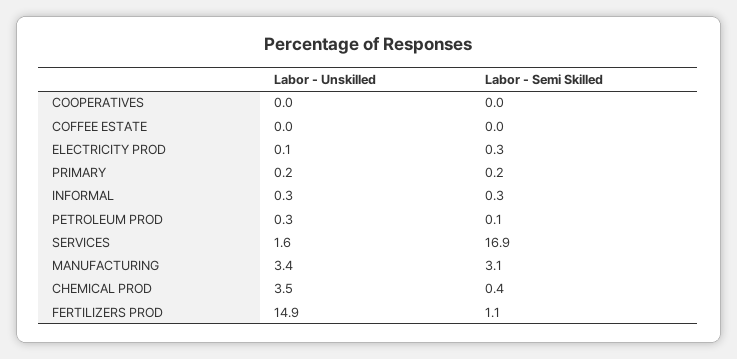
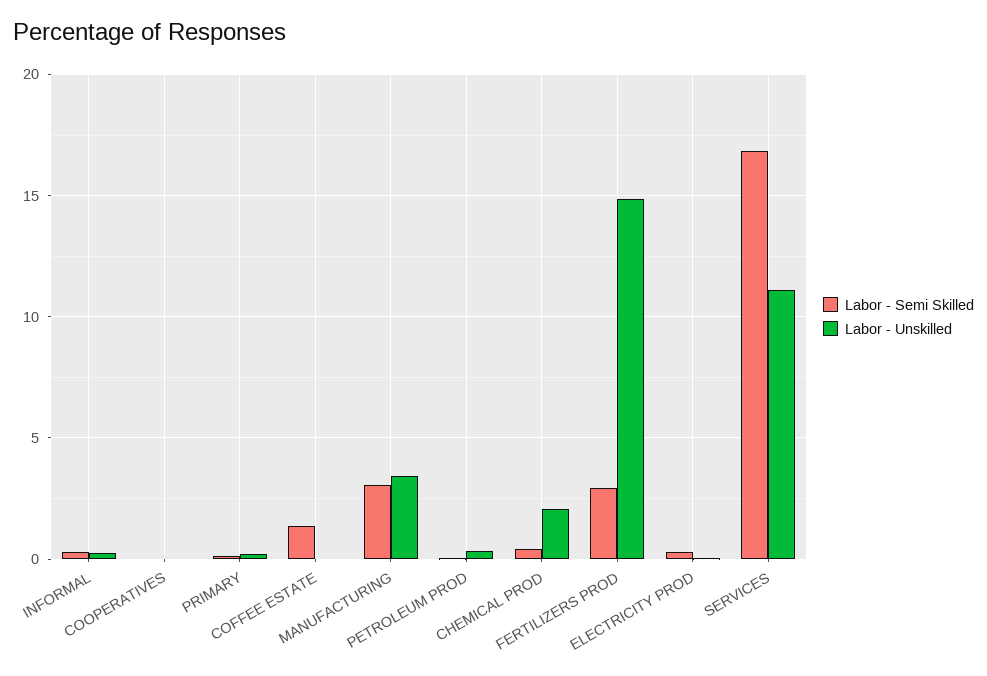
Labor - Semi Skilled, COFFEE ESTATE: 0 -> 1.5
Labor - Unskilled, SERVICES: 1.6 -> 11
Labor - Unskilled, CHEMICAL PROD: 3.5 -> 2
Labor - Semi Skilled, FERTILIZERS PROD: 1.1 -> 3

